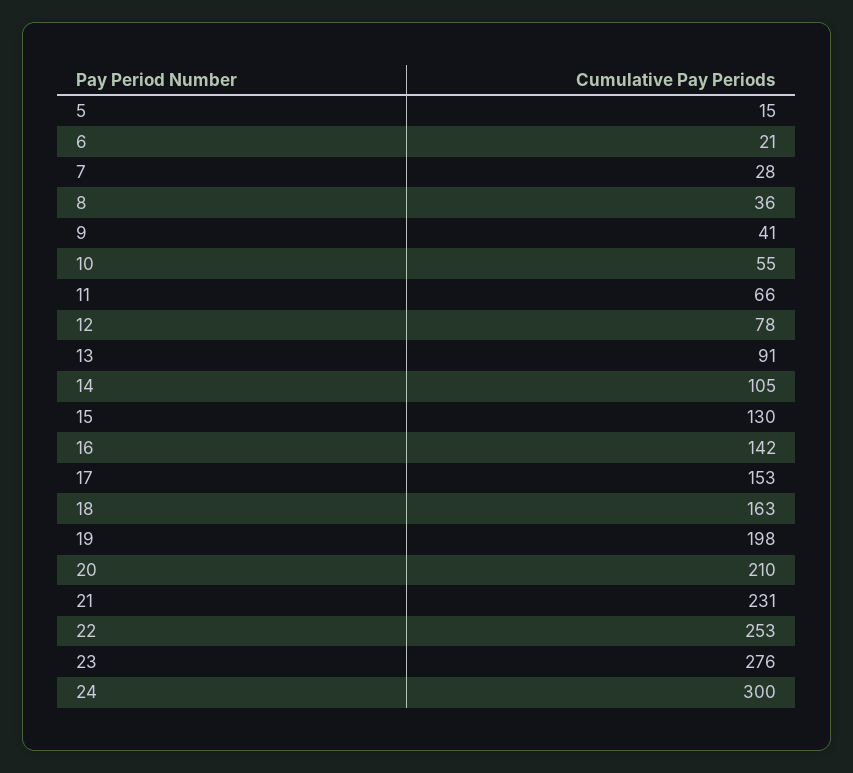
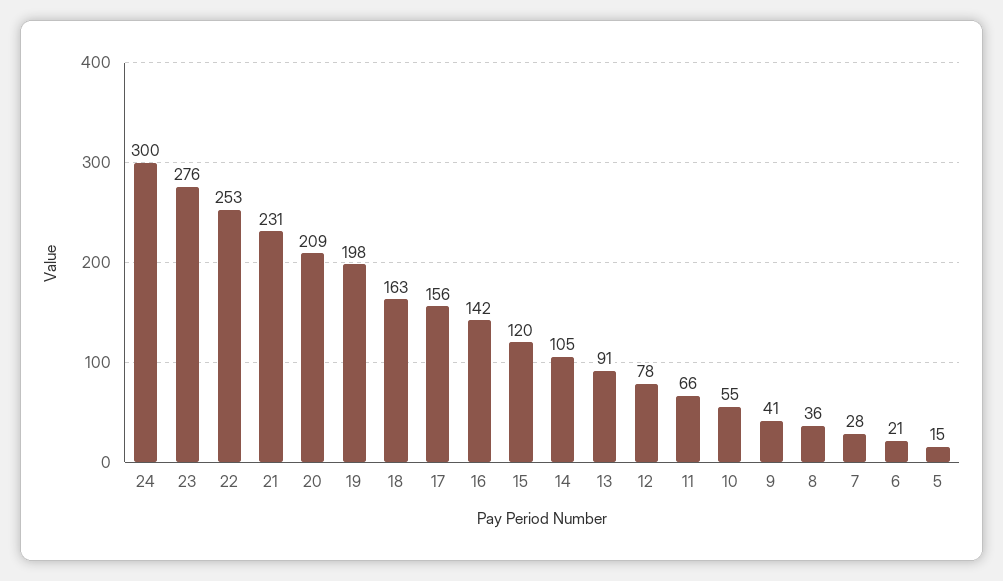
15: 130 -> 120
17: 153 -> 156
20: 210 -> 209

